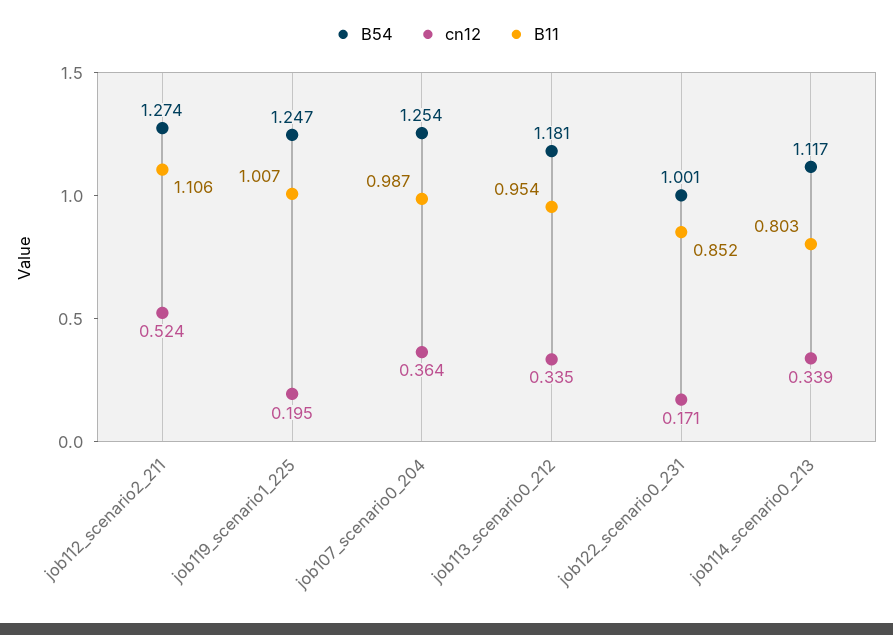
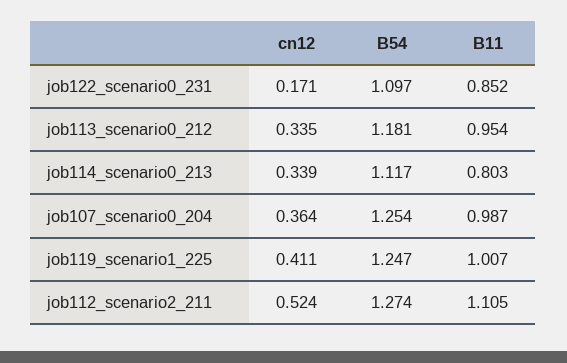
B11, job112_scenario2_211: 1.106 -> 1.105
cn12, job119_scenario1_225: 0.195 -> 0.411
B54, job122_scenario0_231: 1.001 -> 1.097

